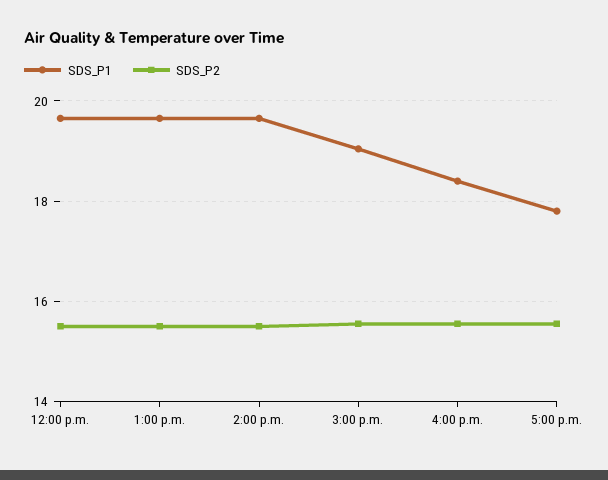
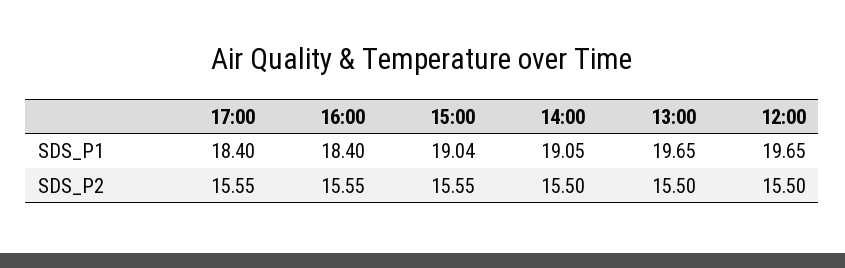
SDS_P1, 2:00 p.m.: 19.6 -> 19.05
SDS_P1, 5:00 p.m.: 17.8 -> 18.4

